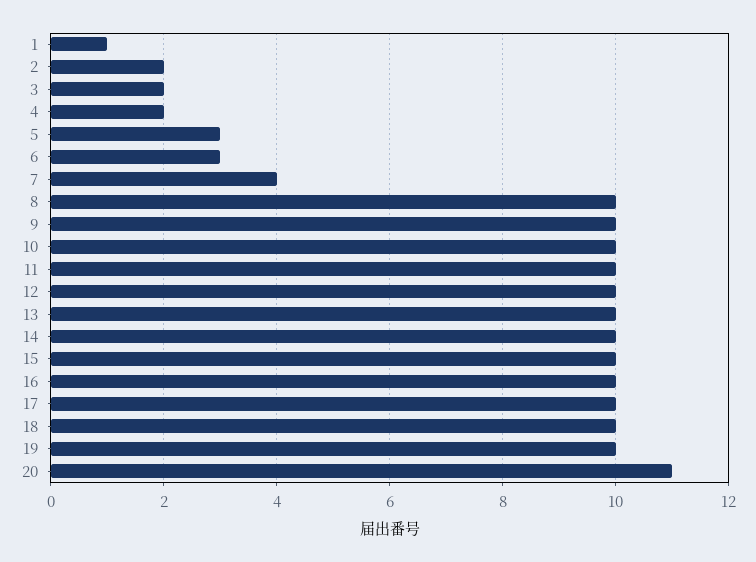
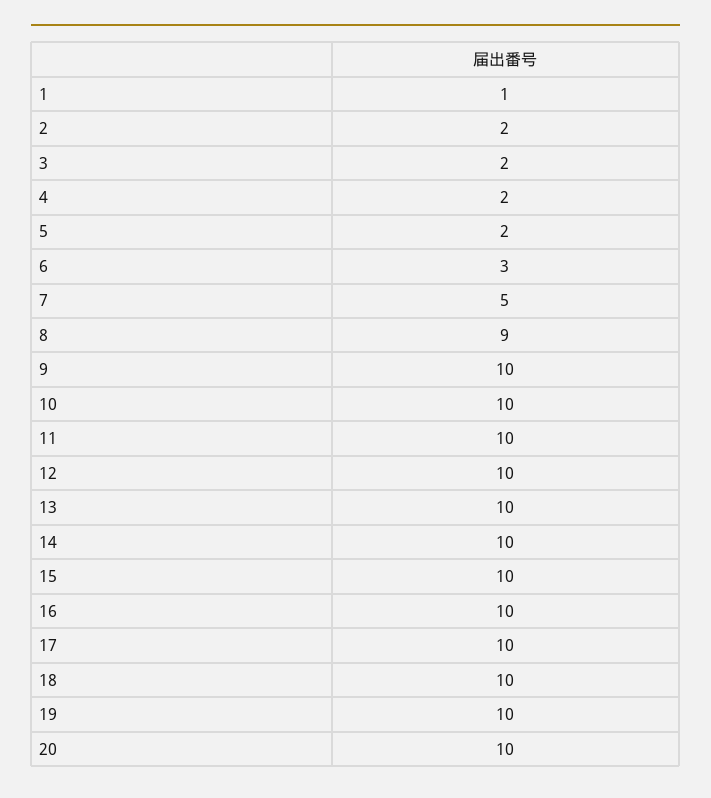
5: 3 -> 2
7: 4 -> 5
8: 10 -> 9
20: 11 -> 10

